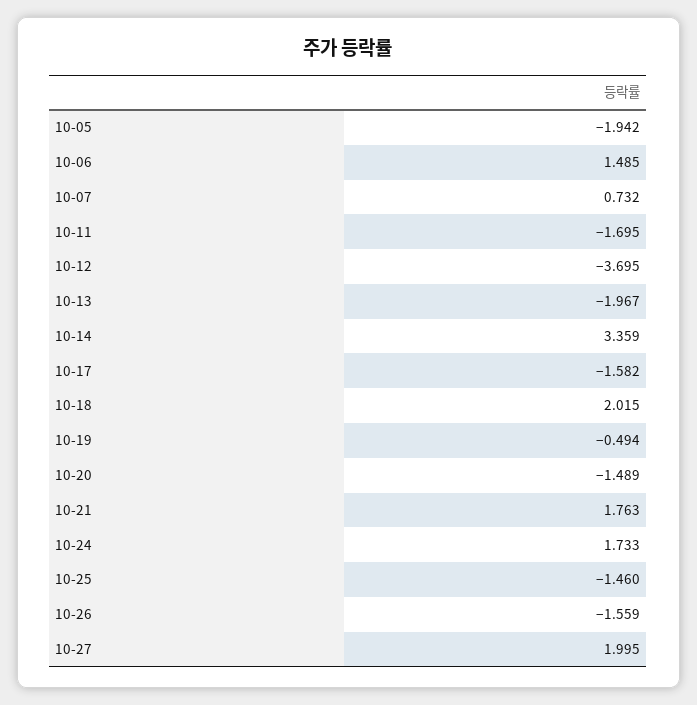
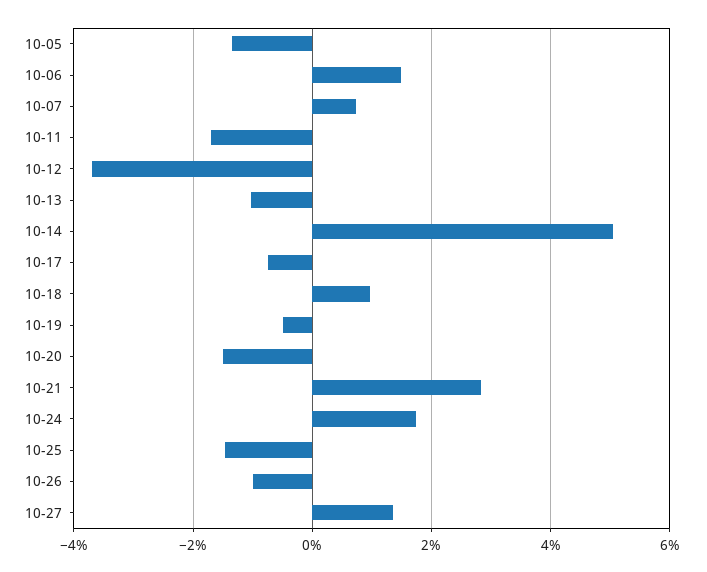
10-05: -1.942 -> -1.4
10-13: -1.967 -> -1
10-14: 3.359 -> 5
10-17: -1.582 -> -0.8
10-18: 2.015 -> 1
10-21: 1.763 -> 2.8
10-26: -1.559 -> -1
10-27: 1.995 -> 1.4

